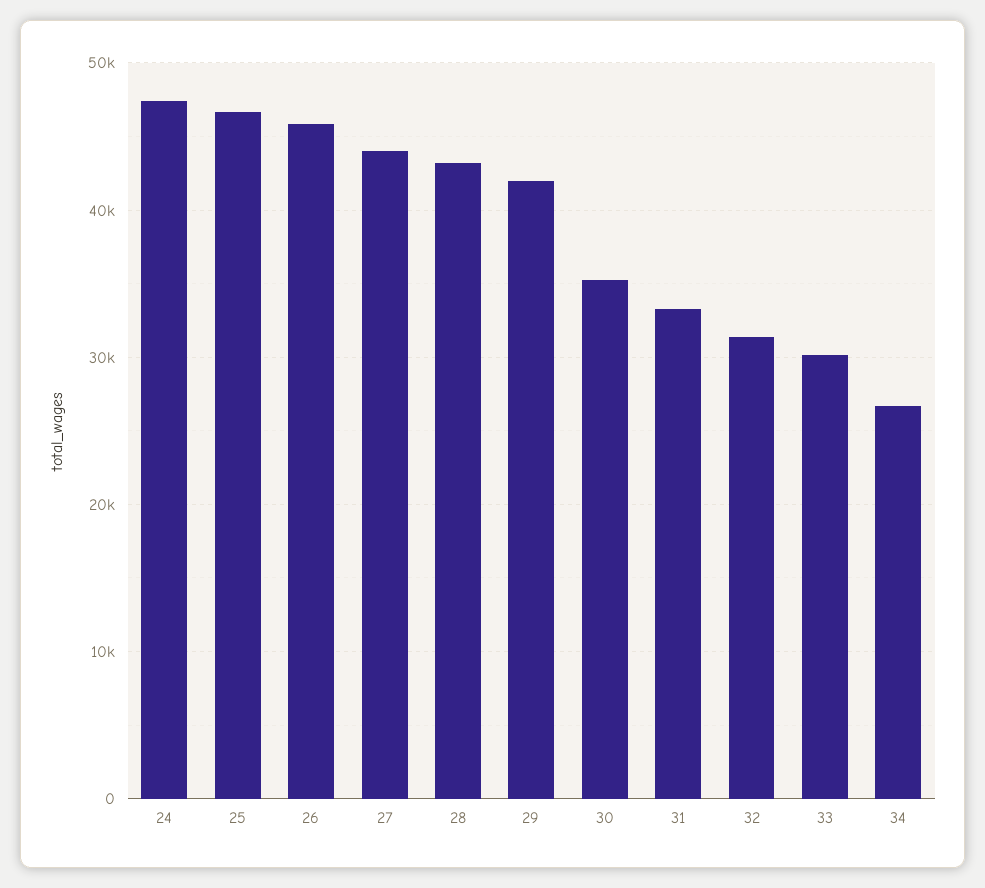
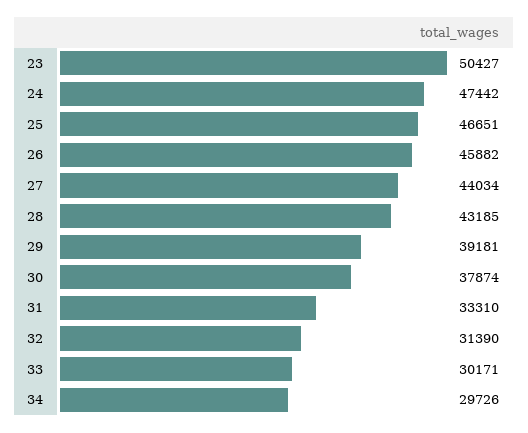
29: 42000 -> 39181
30: 35000 -> 37874
34: 27000 -> 29726
23: none -> 50427

